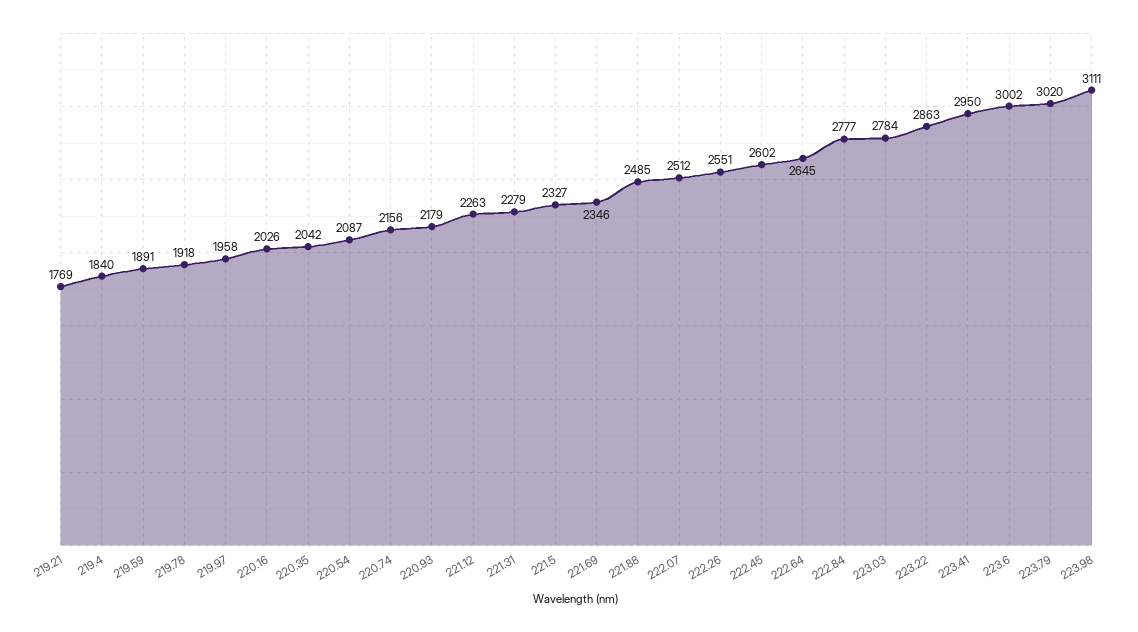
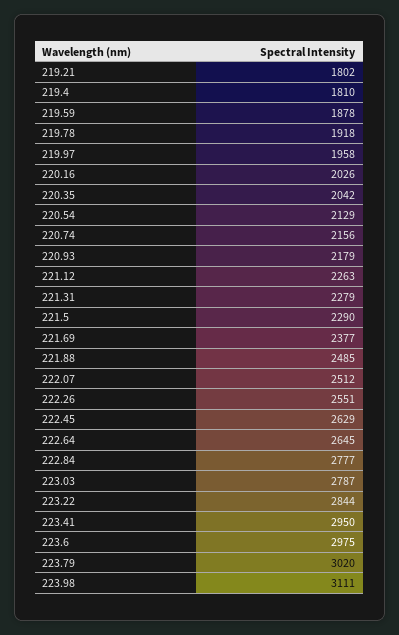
219.21: 1769 -> 1802
219.4: 1840 -> 1810
219.59: 1891 -> 1878
220.54: 2087 -> 2129
221.5: 2327 -> 2290
221.69: 2346 -> 2377
222.45: 2602 -> 2629
223.03: 2784 -> 2787
223.22: 2863 -> 2844
223.6: 3002 -> 2975

